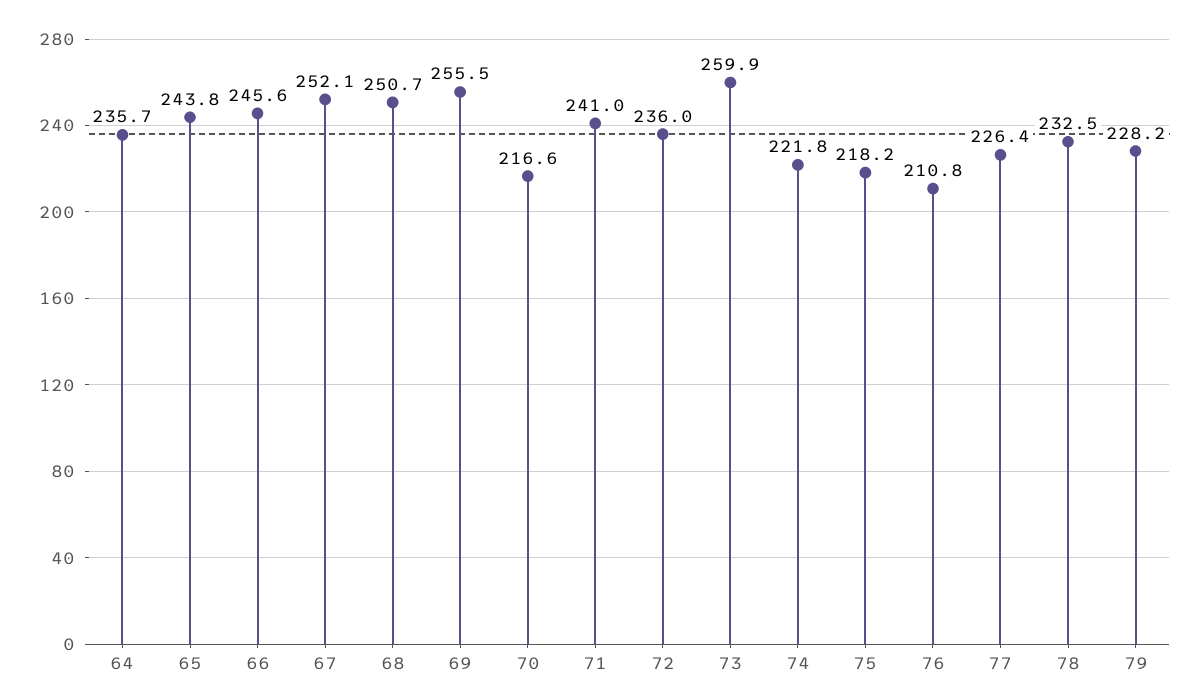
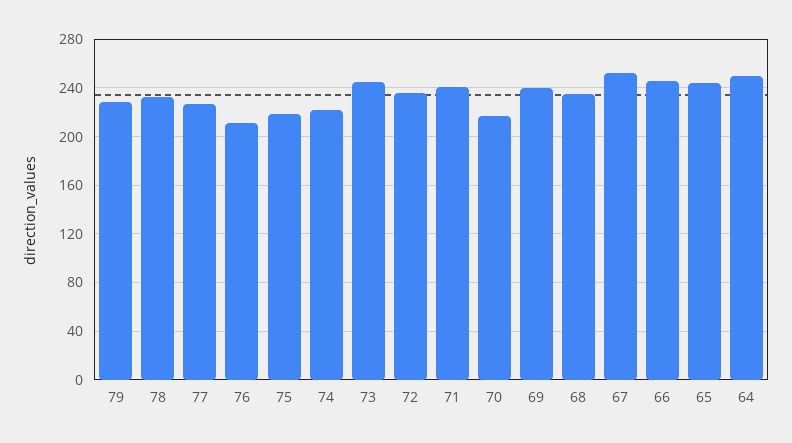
64: 235.7 -> 250
68: 250.7 -> 235
69: 255.5 -> 240
73: 259.9 -> 245

